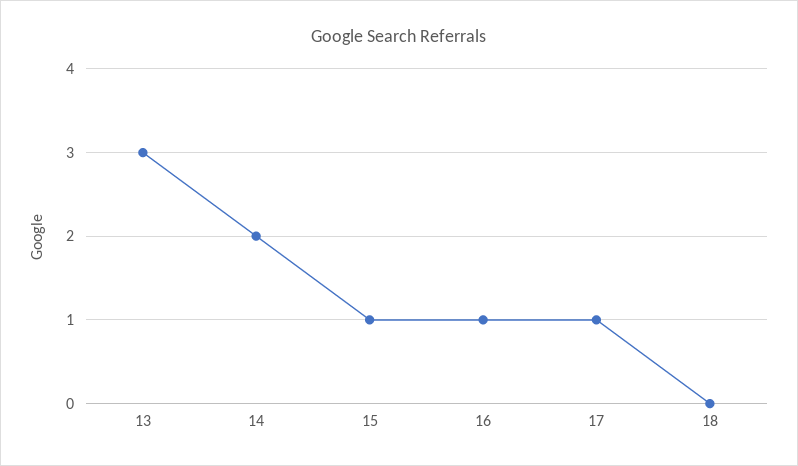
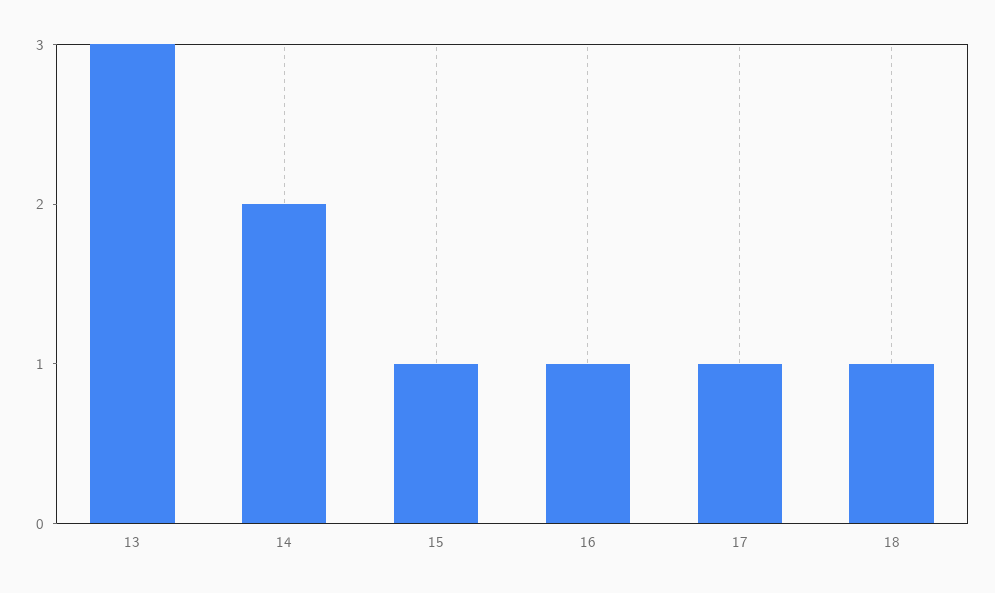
18: 0 -> 1

